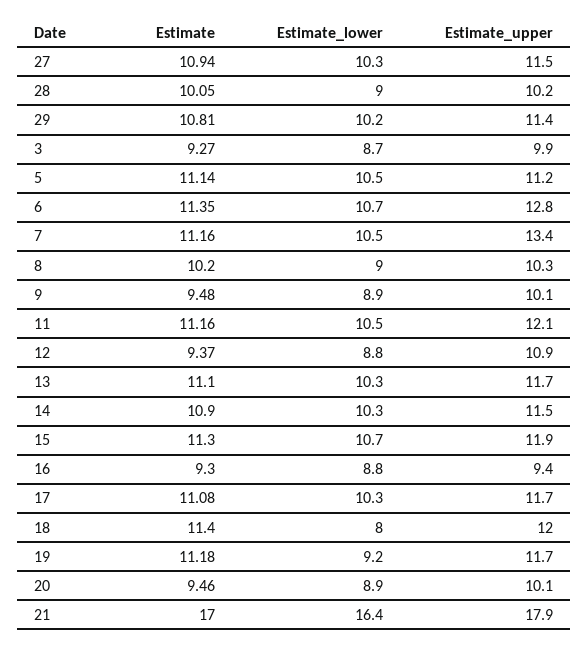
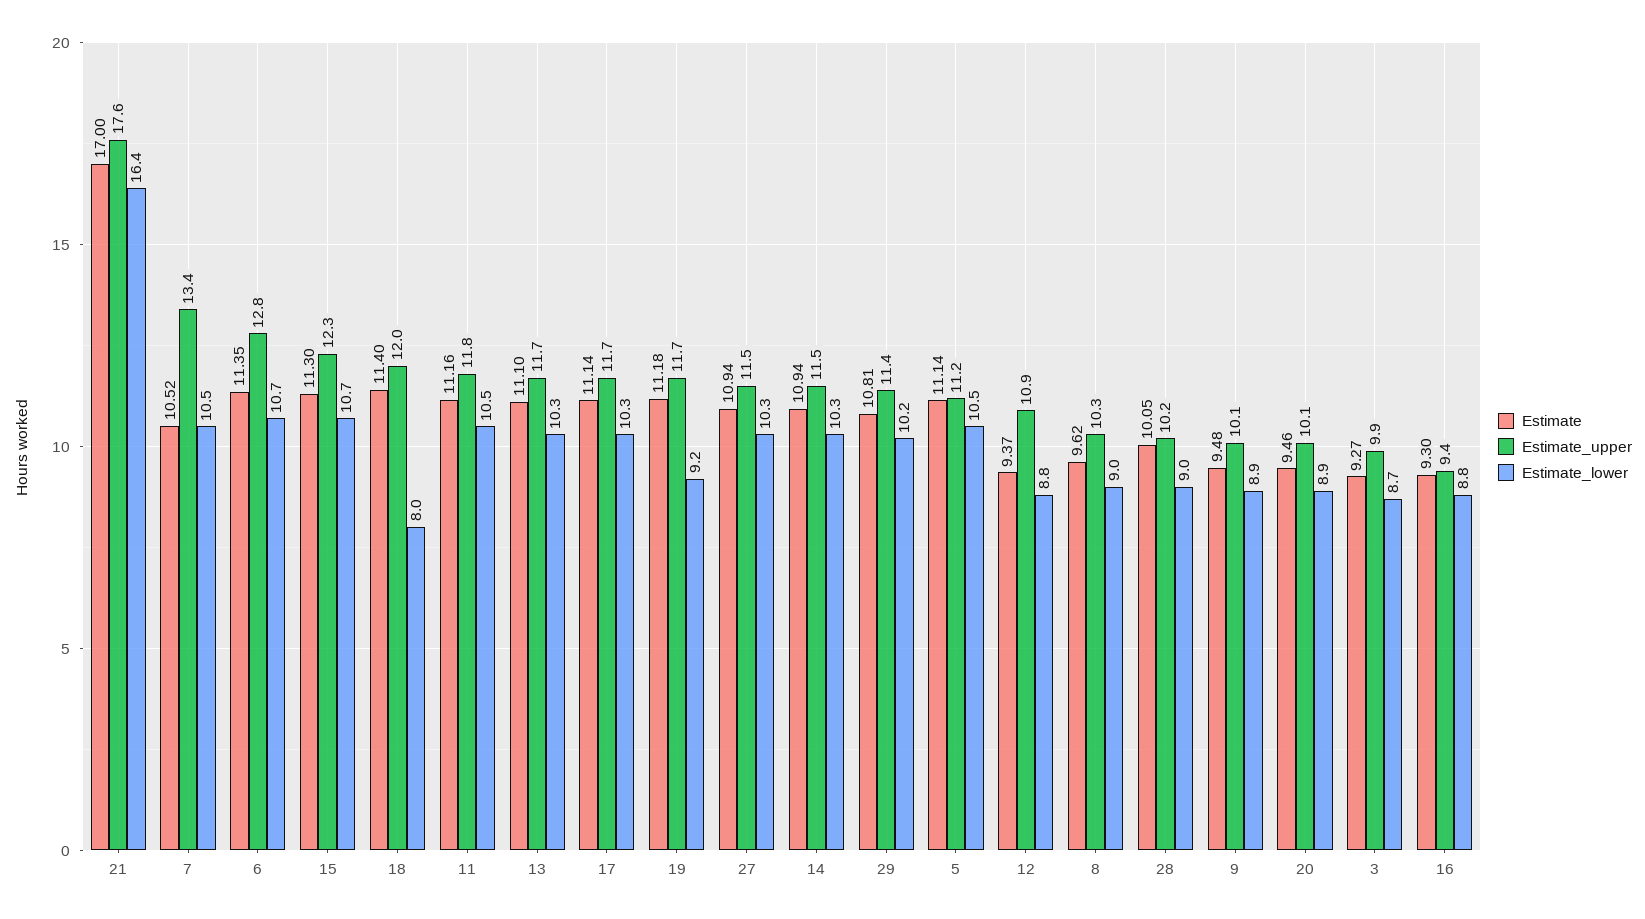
Estimate, 7: 11.16 -> 10.52
Estimate, 8: 10.2 -> 9.62
Estimate_upper, 11: 12.1 -> 11.8
Estimate, 14: 10.9 -> 10.94
Estimate_upper, 15: 11.9 -> 12.3
Estimate, 17: 11.08 -> 11.14
Estimate_upper, 21: 17.9 -> 17.6

